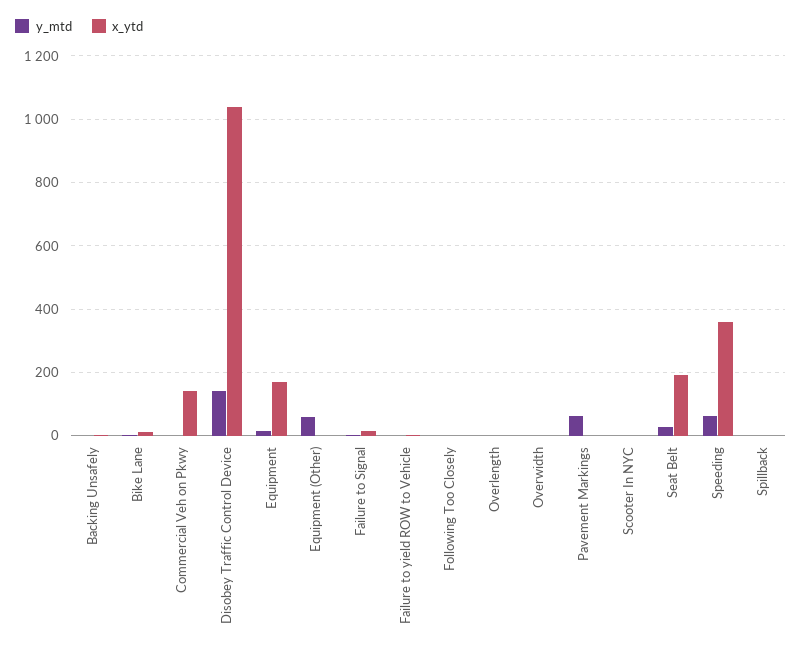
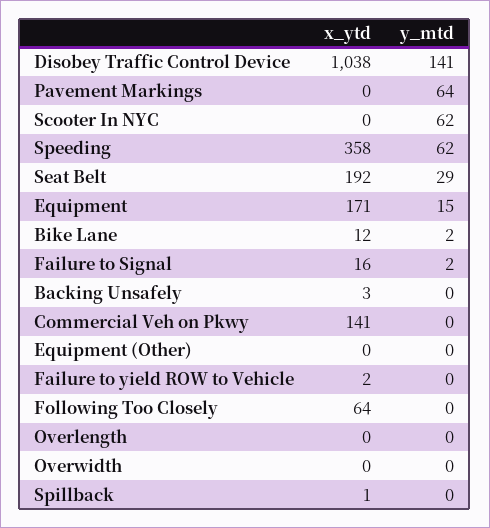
y_mtd, Equipment (Other): 60 -> 0
x_ytd, Following Too Closely: 0 -> 64
y_mtd, Scooter In NYC: 0 -> 62

